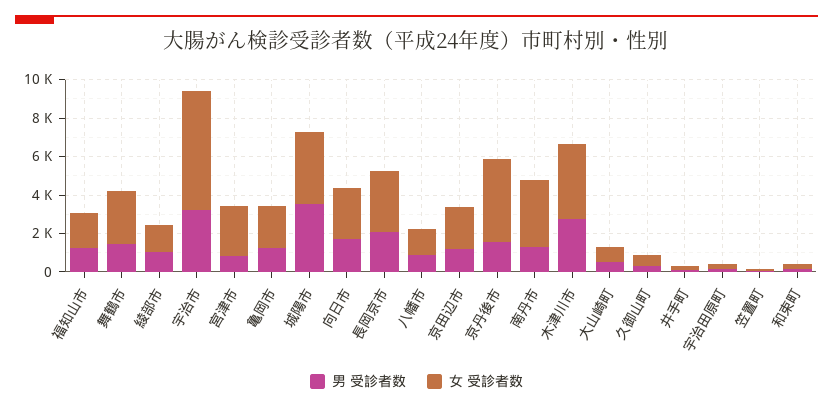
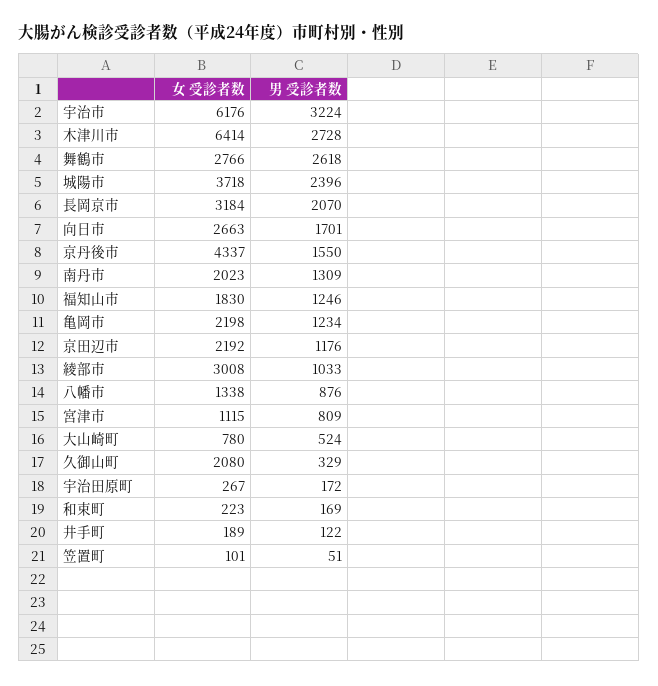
男 受診者数, 舞鶴市: 1500 -> 2618
女 受診者数, 綾部市: 1500 -> 3008
女 受診者数, 宮津市: 2500 -> 1115
男 受診者数, 城陽市: 3500 -> 2396
女 受診者数, 南丹市: 3500 -> 2023
女 受診者数, 木津川市: 4000 -> 6414
女 受診者数, 久御山町: 500 -> 2080

